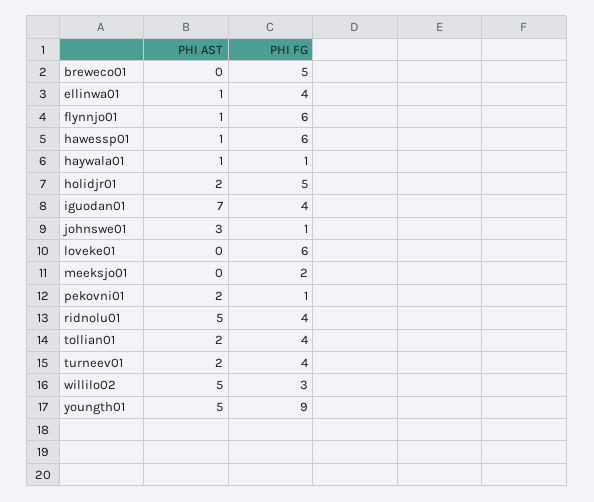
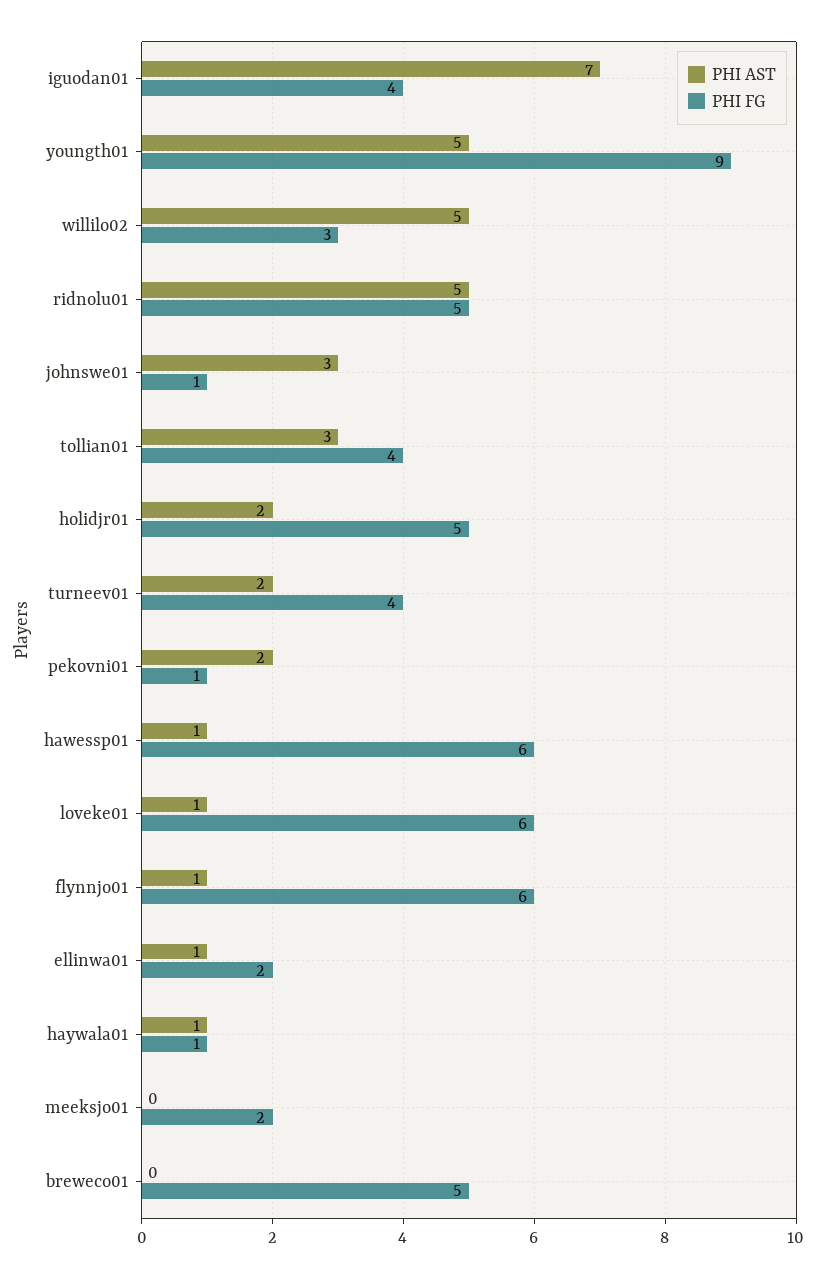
PHI FG, ellinwa01: 4 -> 2
PHI AST, loveke01: 0 -> 1
PHI FG, ridnolu01: 4 -> 5
PHI AST, tollian01: 2 -> 3

